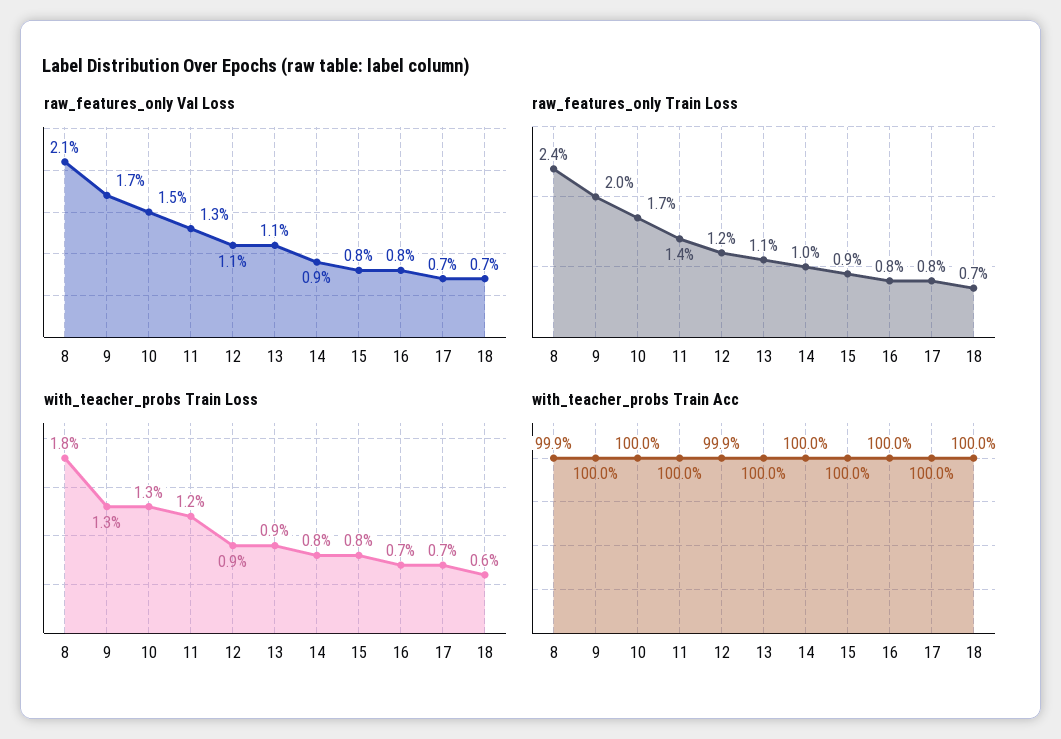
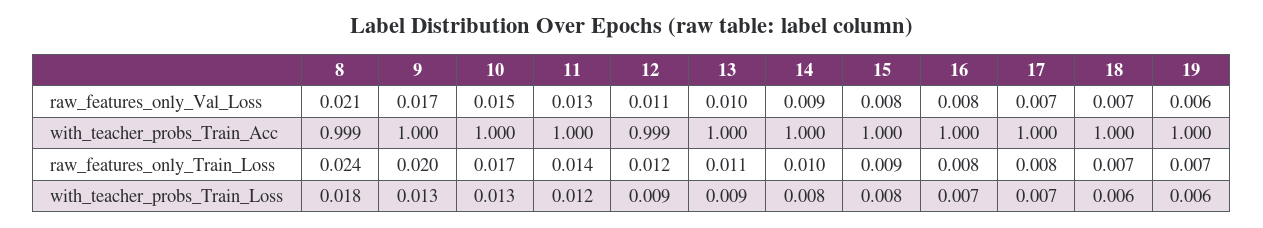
raw_features_only Val Loss, 13: 0.011 -> 0.01
raw_features_only Val Loss, 19: none -> 0.006
with_teacher_probs Train Acc, 19: none -> 1
raw_features_only Train Loss, 19: none -> 0.007
with_teacher_probs Train Loss, 19: none -> 0.006

